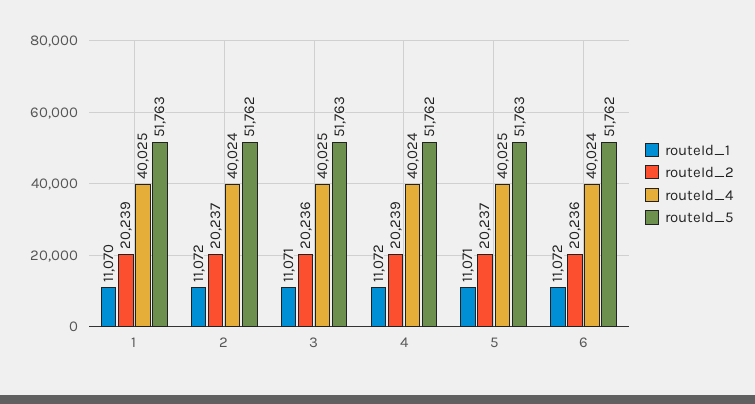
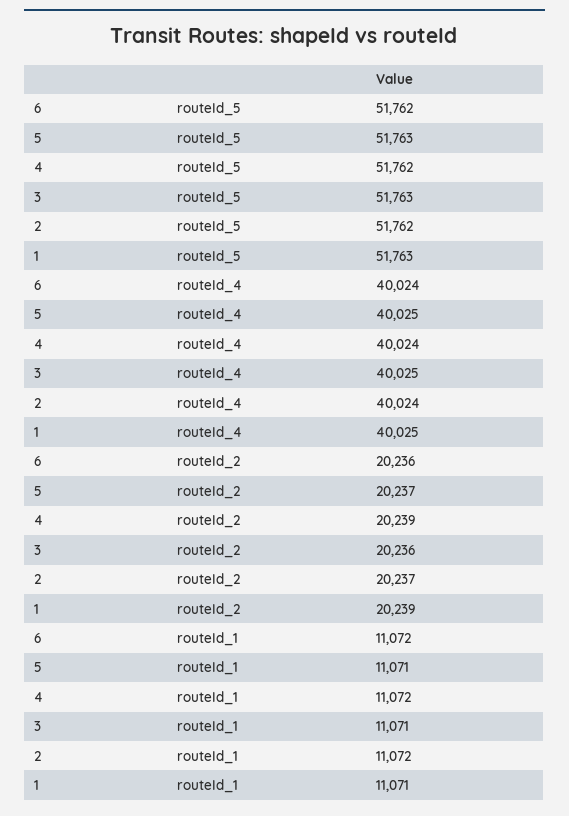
routeId_1, 1: 11070 -> 11071

